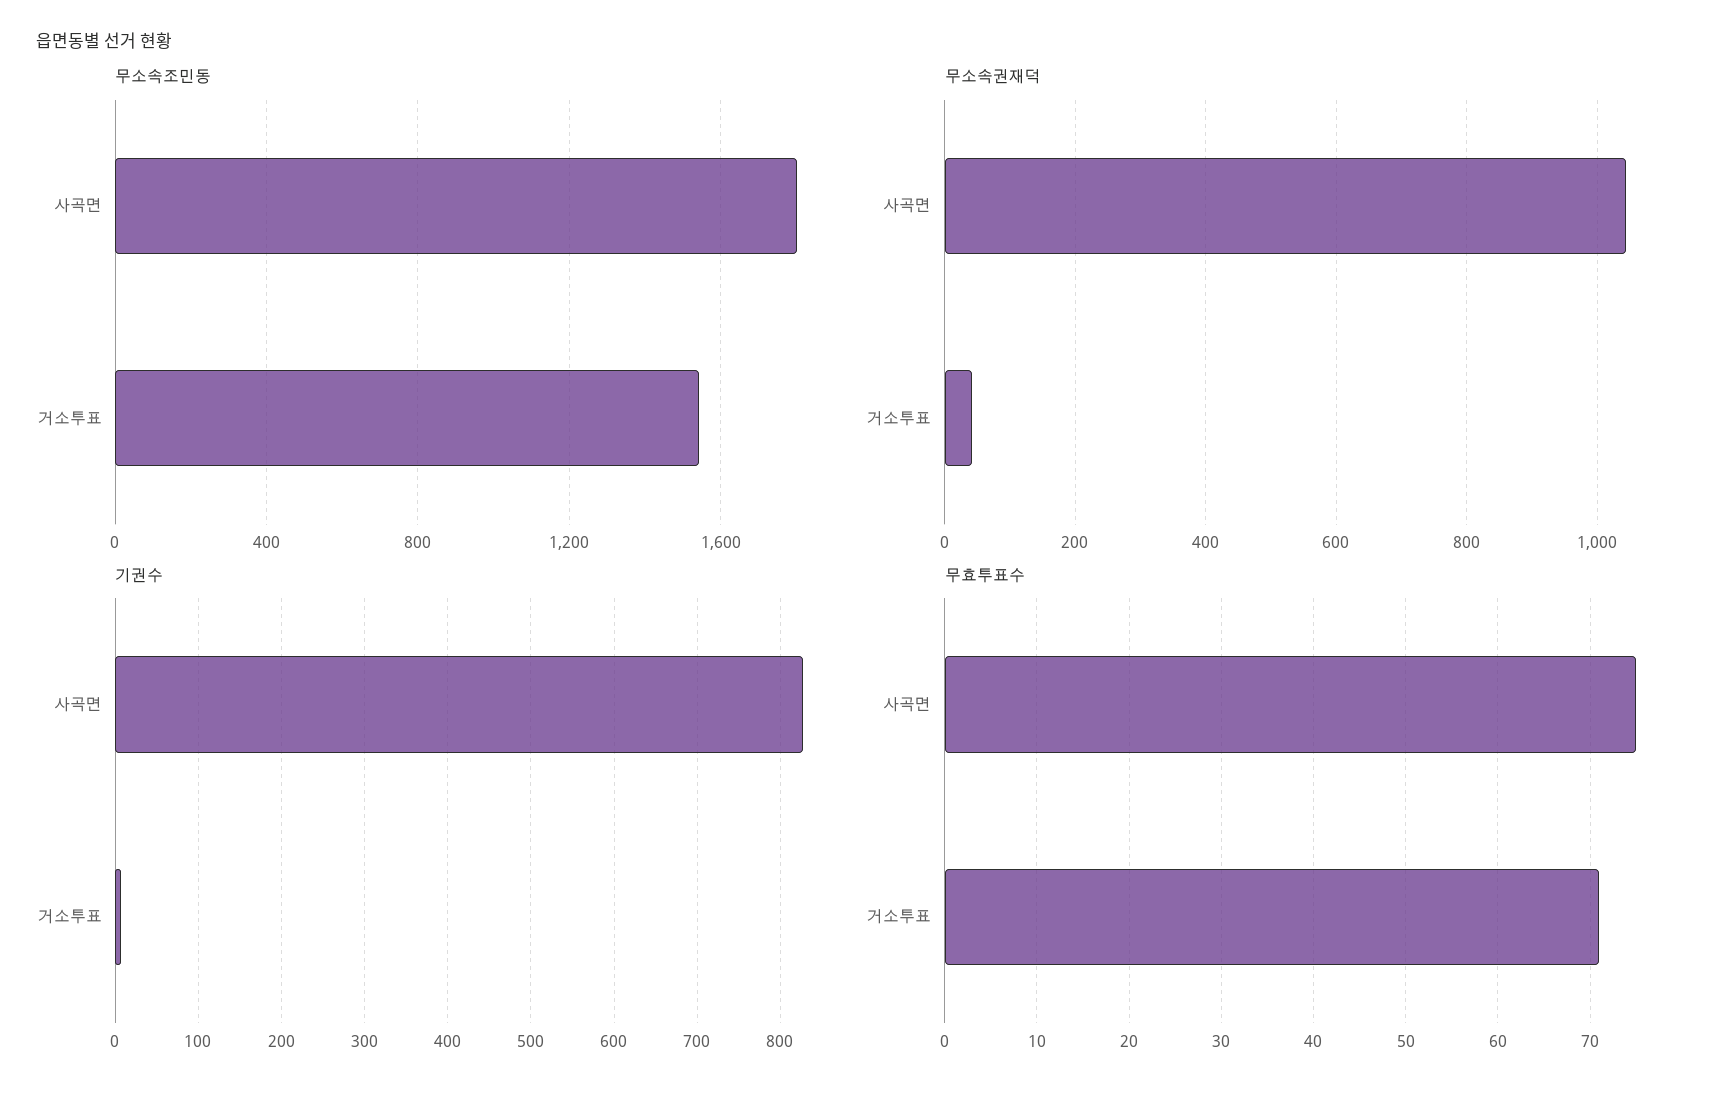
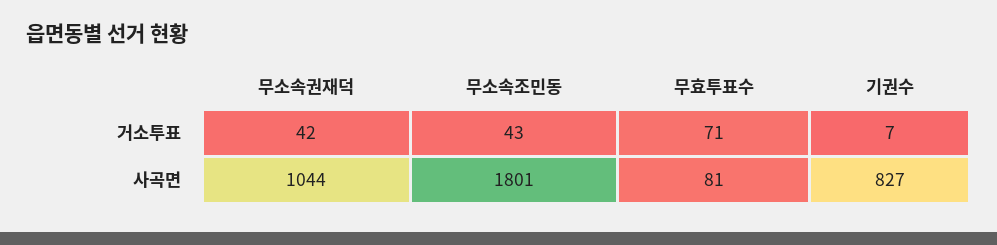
무소속조민동, 거소투표: 1550 -> 43
무효투표수, 사곡면: 75 -> 81

